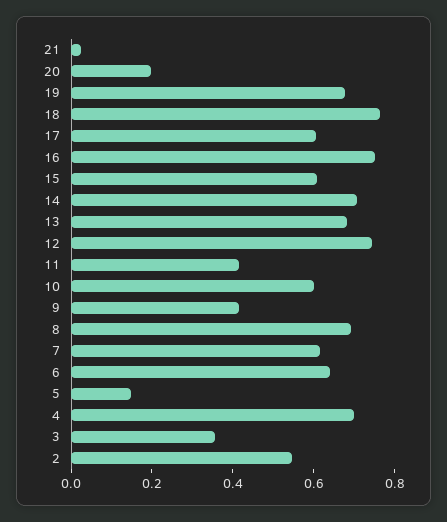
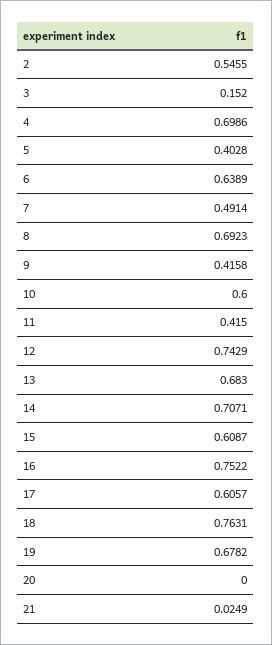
20: 0.2 -> 0
7: 0.6 -> 0.4914
5: 0.15 -> 0.4028
3: 0.35 -> 0.152

